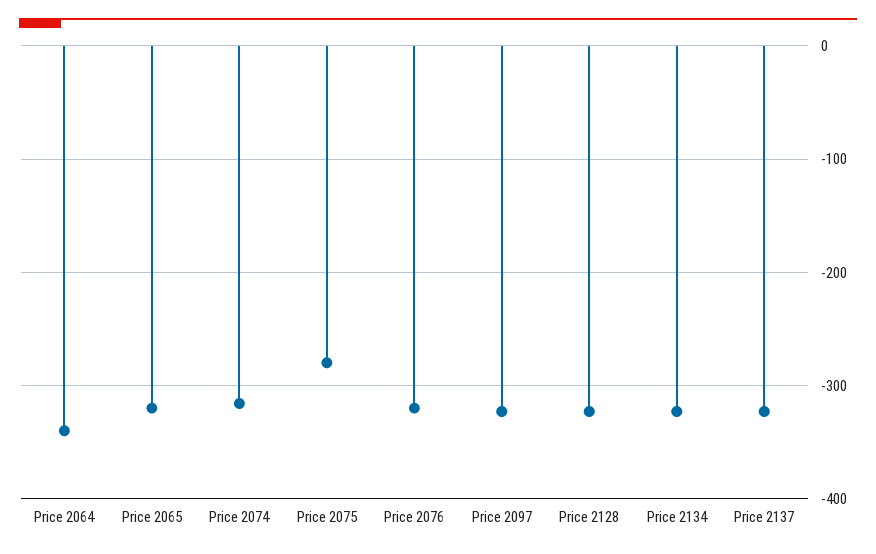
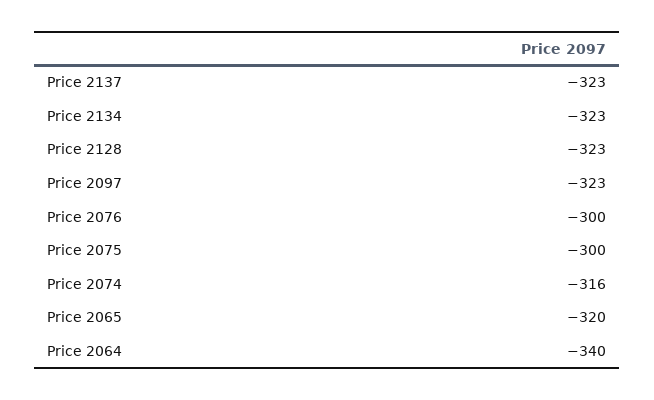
Price 2075: -280 -> -300
Price 2076: -320 -> -300

